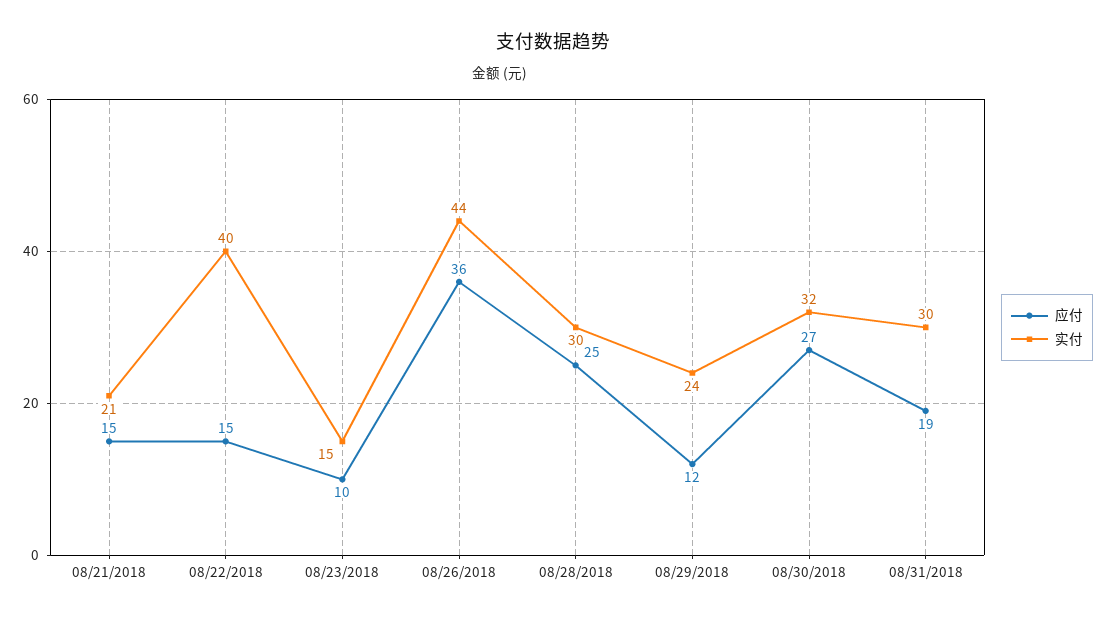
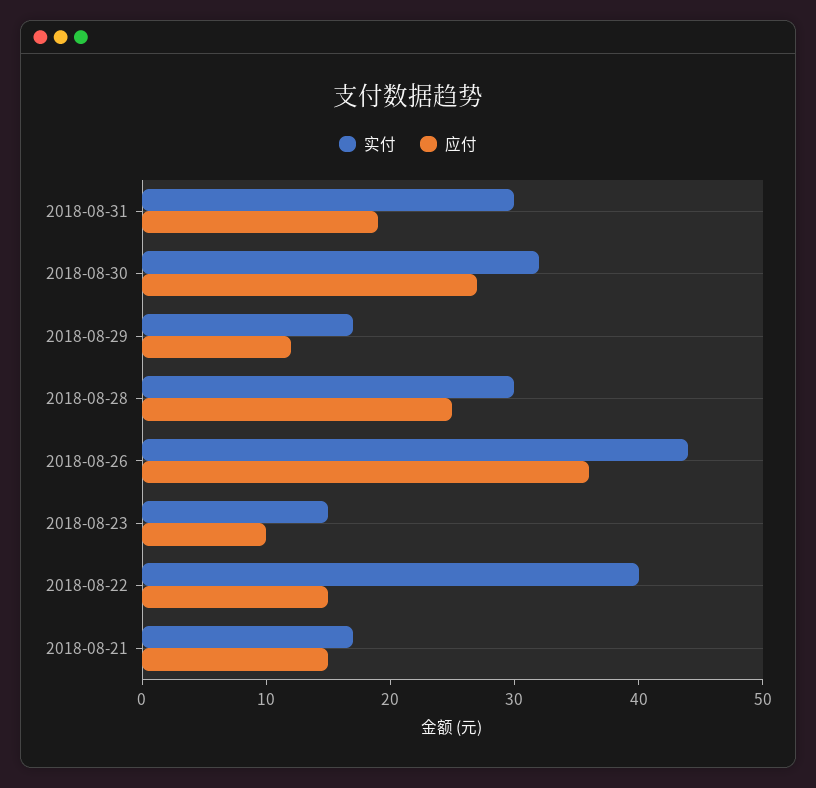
实付, 08/21/2018: 21 -> 17
实付, 08/29/2018: 24 -> 17

